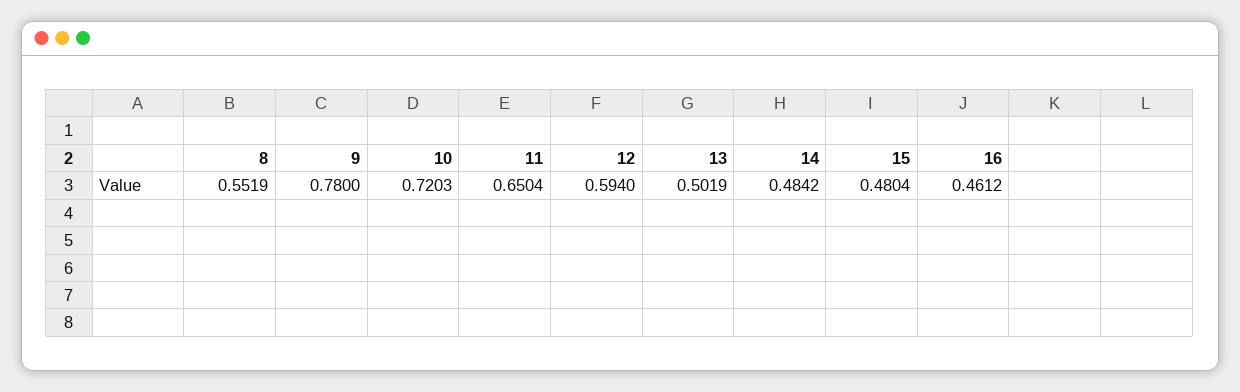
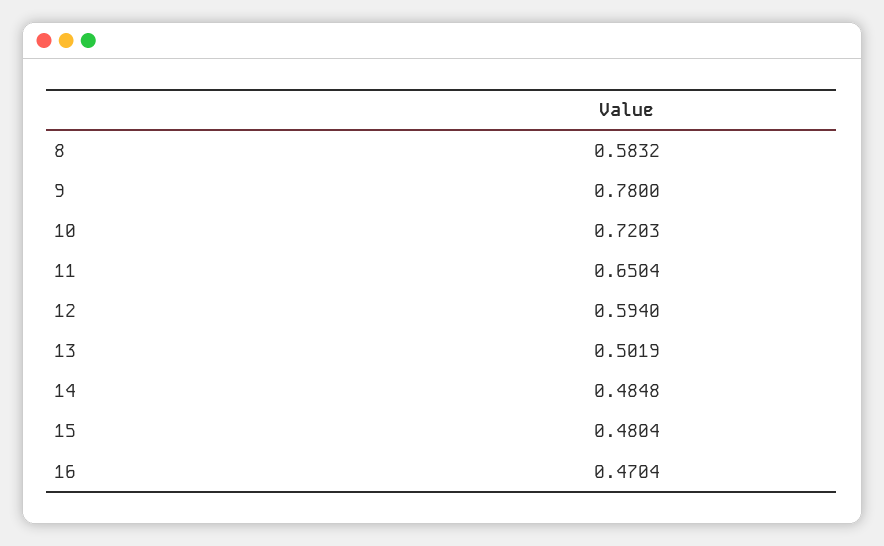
8: 0.5519 -> 0.5832
14: 0.4842 -> 0.4848
16: 0.4612 -> 0.4704

